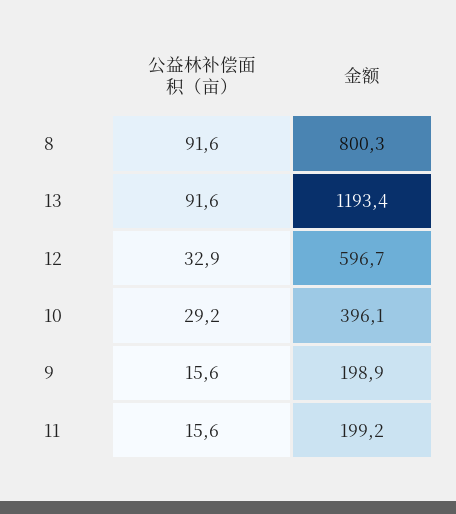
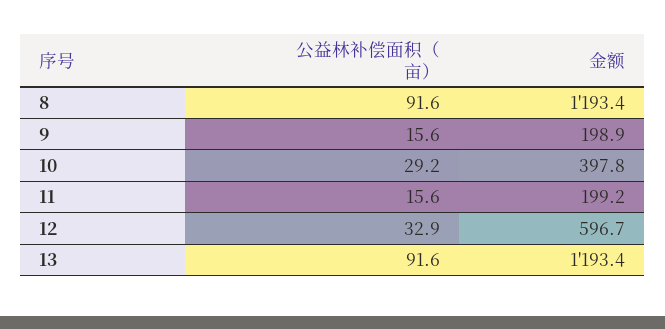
金额, 8: 800.3 -> 1193.4
金额, 10: 396.1 -> 397.8

